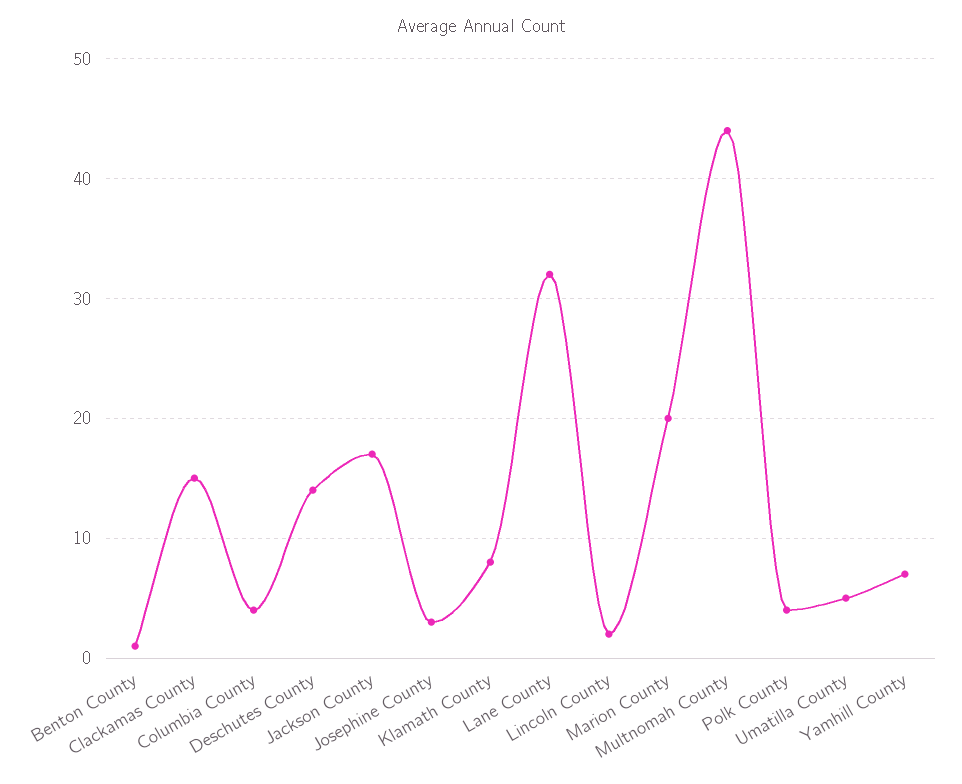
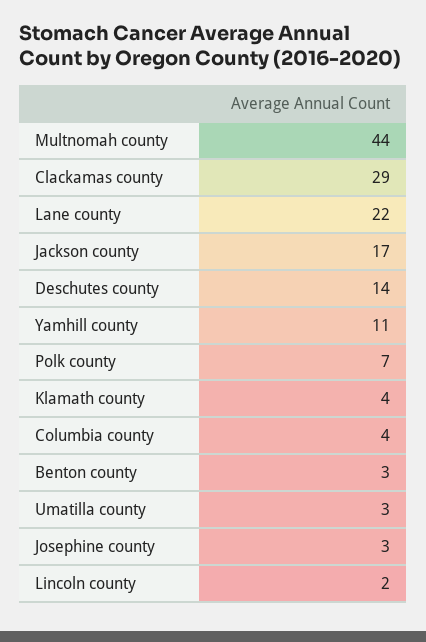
Benton County: 1 -> 3
Clackamas County: 15 -> 29
Klamath County: 8 -> 4
Lane County: 32 -> 22
Marion County: 20 -> none
Polk County: 4 -> 7
Umatilla County: 5 -> 3
Yamhill County: 7 -> 11

